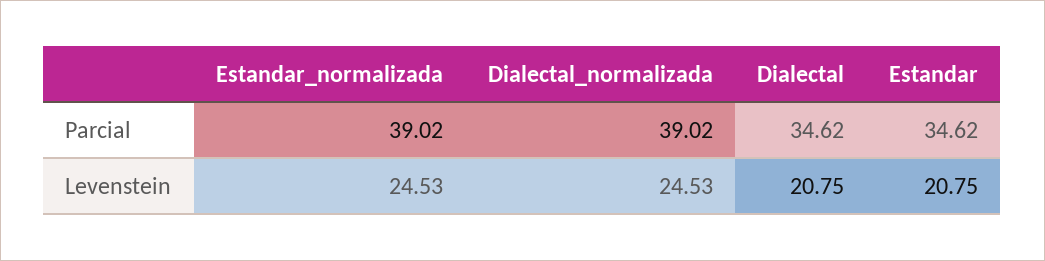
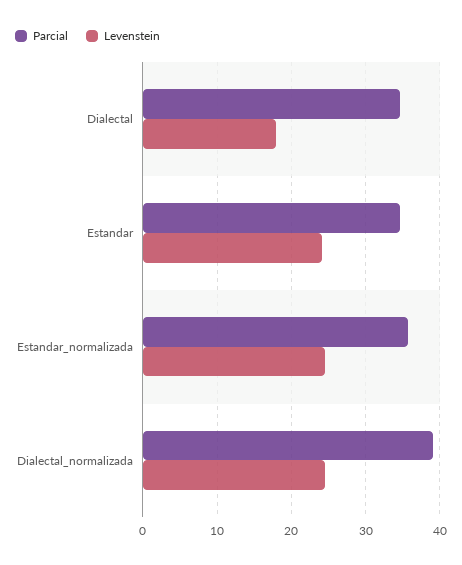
Parcial, Estandar_normalizada: 39.02 -> 36
Levenstein, Dialectal: 20.75 -> 18
Levenstein, Estandar: 20.75 -> 24

